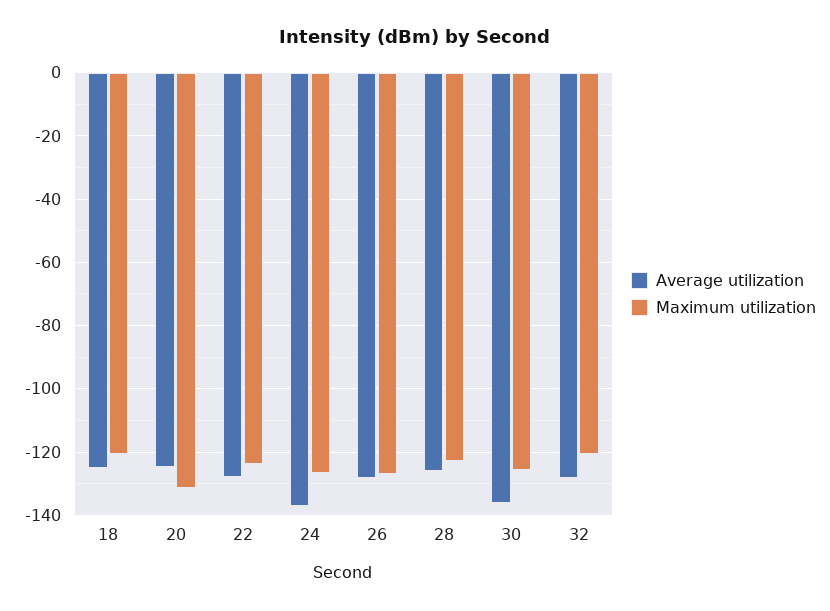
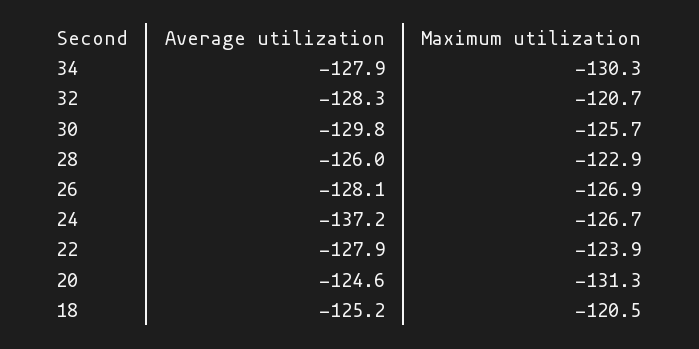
Average utilization, 30: -136 -> -129.8
Average utilization, 34: none -> -127.9
Maximum utilization, 34: none -> -130.3

